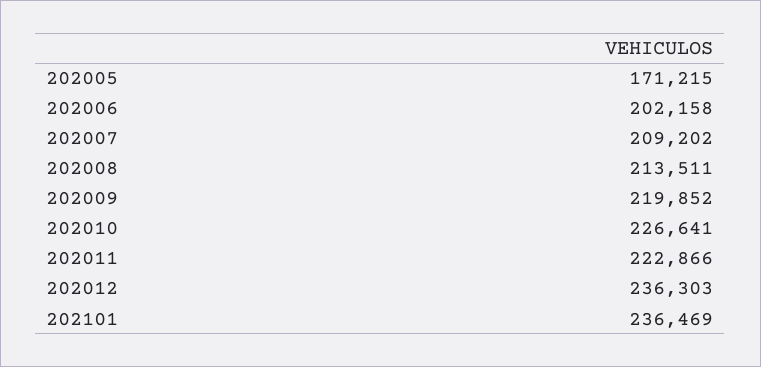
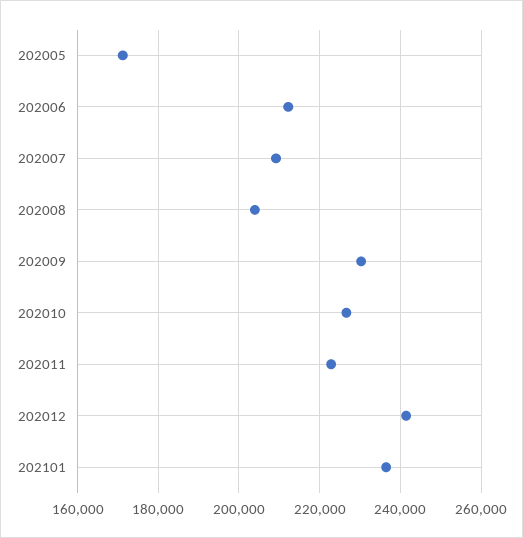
202006: 202158 -> 212000
202008: 213511 -> 204000
202009: 219852 -> 230000
202012: 236303 -> 242000

